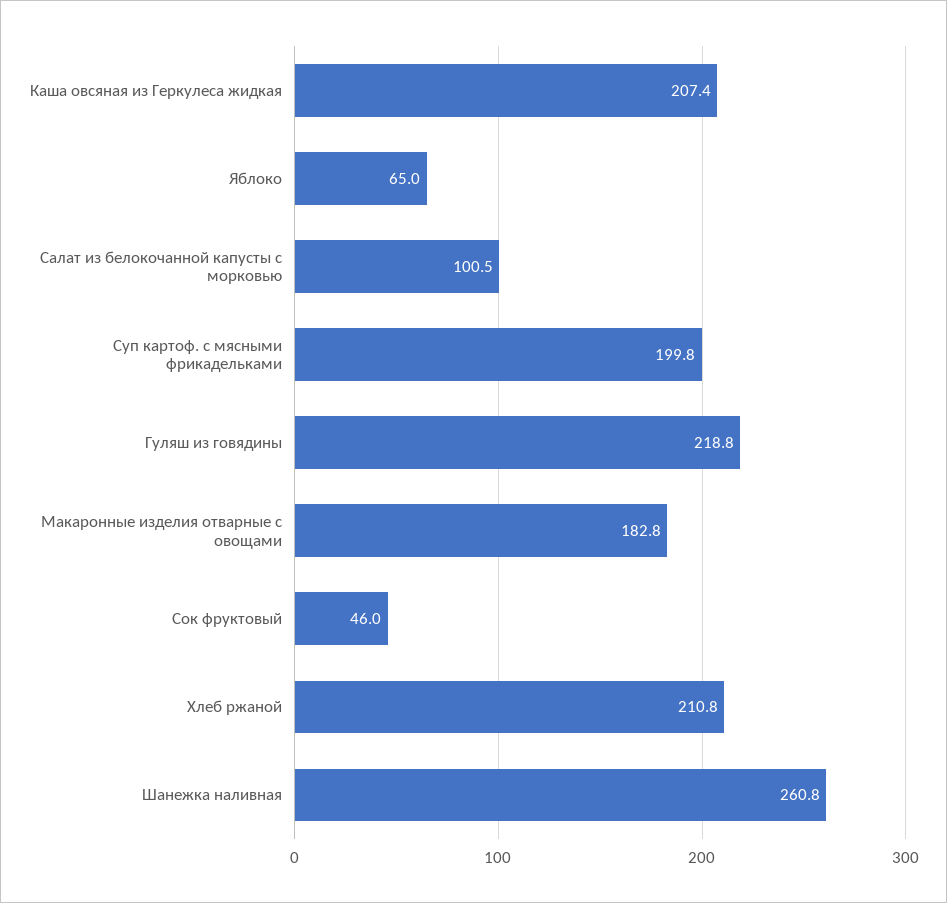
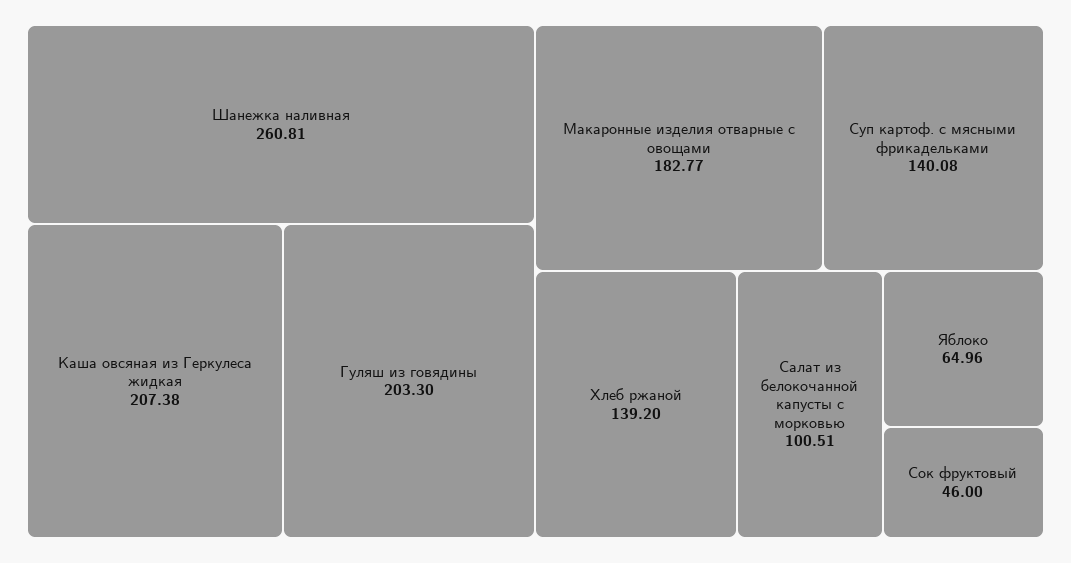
Суп картоф. с мясными фрикадельками: 199.8 -> 140.08
Гуляш из говядины: 218.8 -> 203.3
Хлеб ржаной: 210.8 -> 139.2

